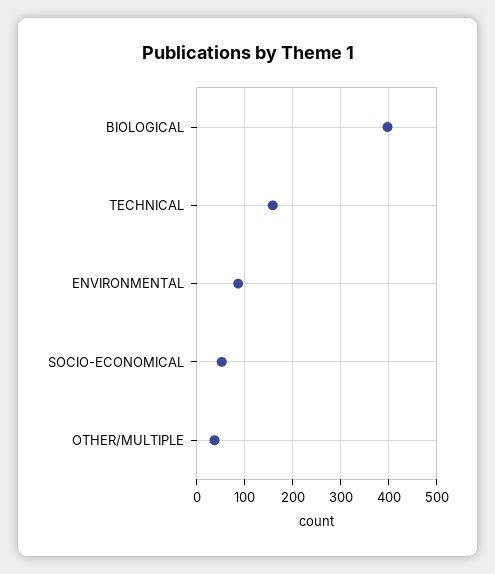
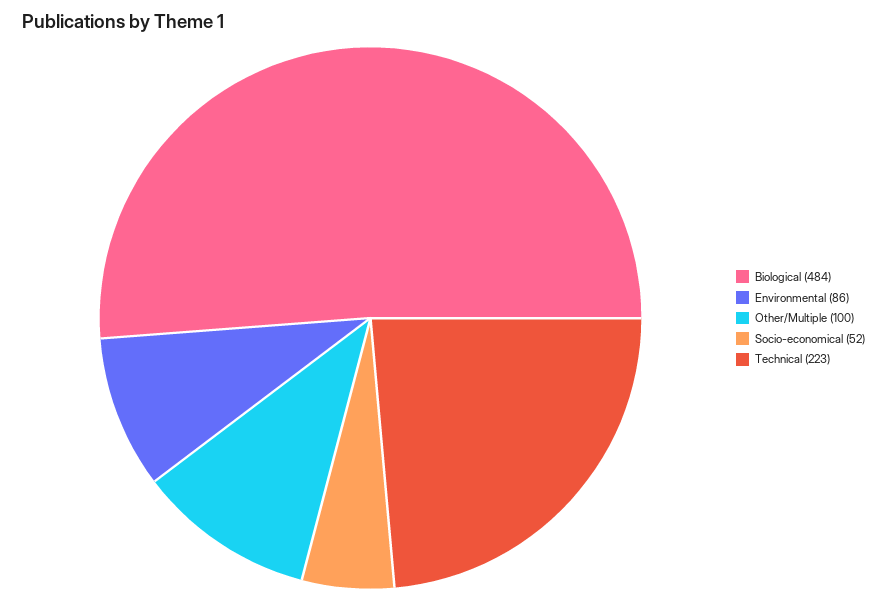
BIOLOGICAL: 400 -> 484
TECHNICAL: 160 -> 223
OTHER/MULTIPLE: 40 -> 100

